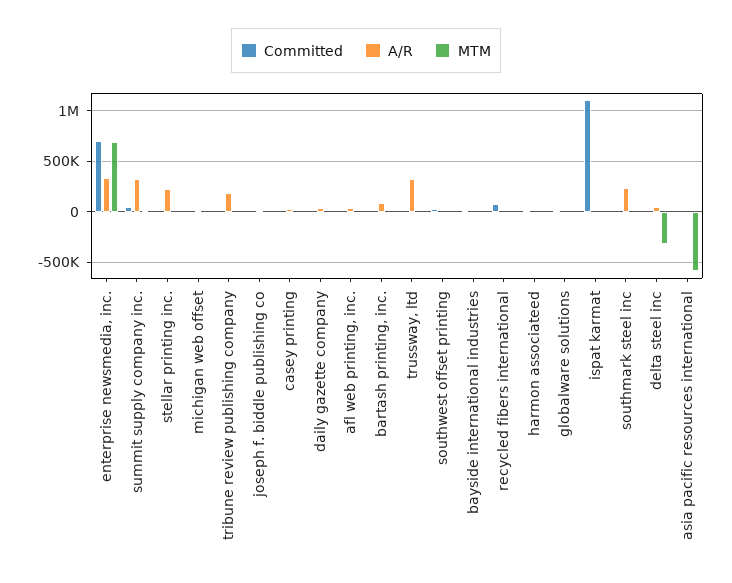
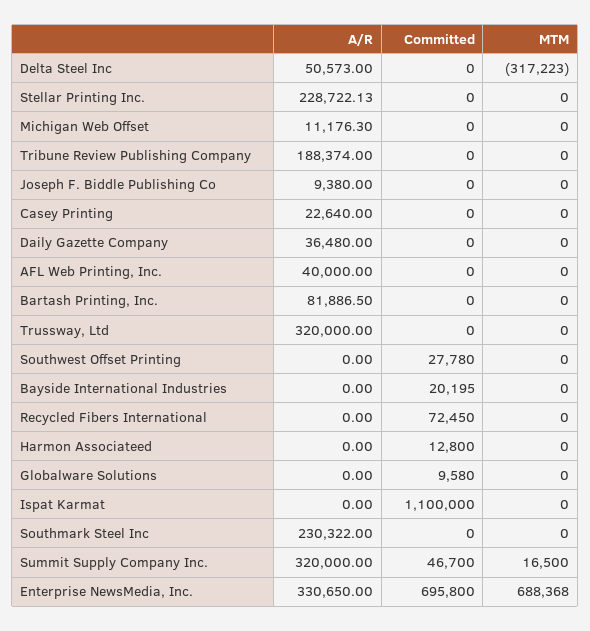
Committed, asia pacific resources international: 0 -> none
A/R, asia pacific resources international: 0 -> none
MTM, asia pacific resources international: -600000 -> none

